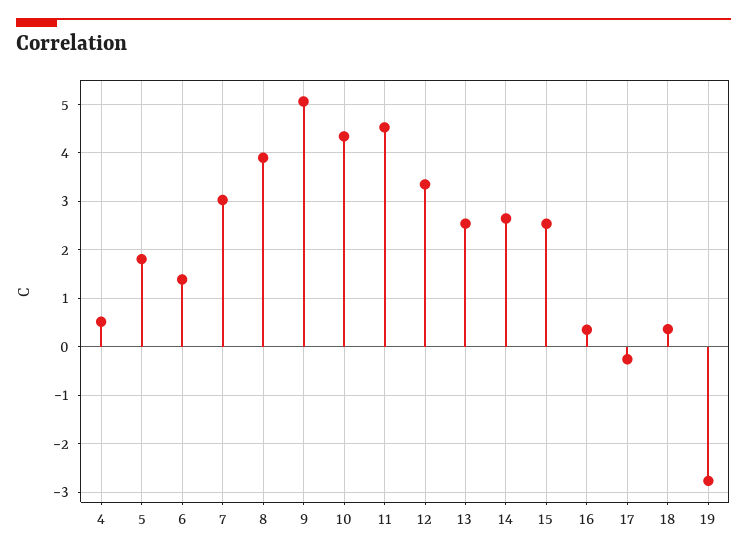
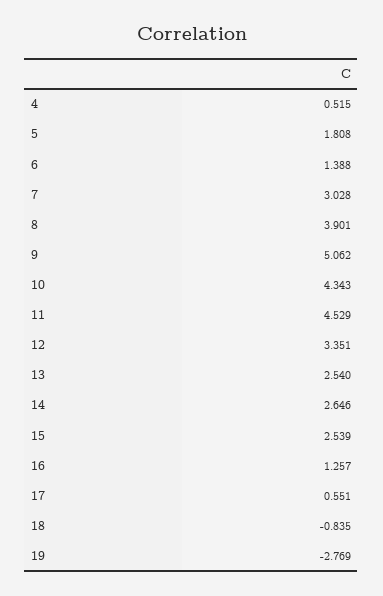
16: 0.4 -> 1.257
17: -0.2 -> 0.551
18: 0.4 -> -0.835

